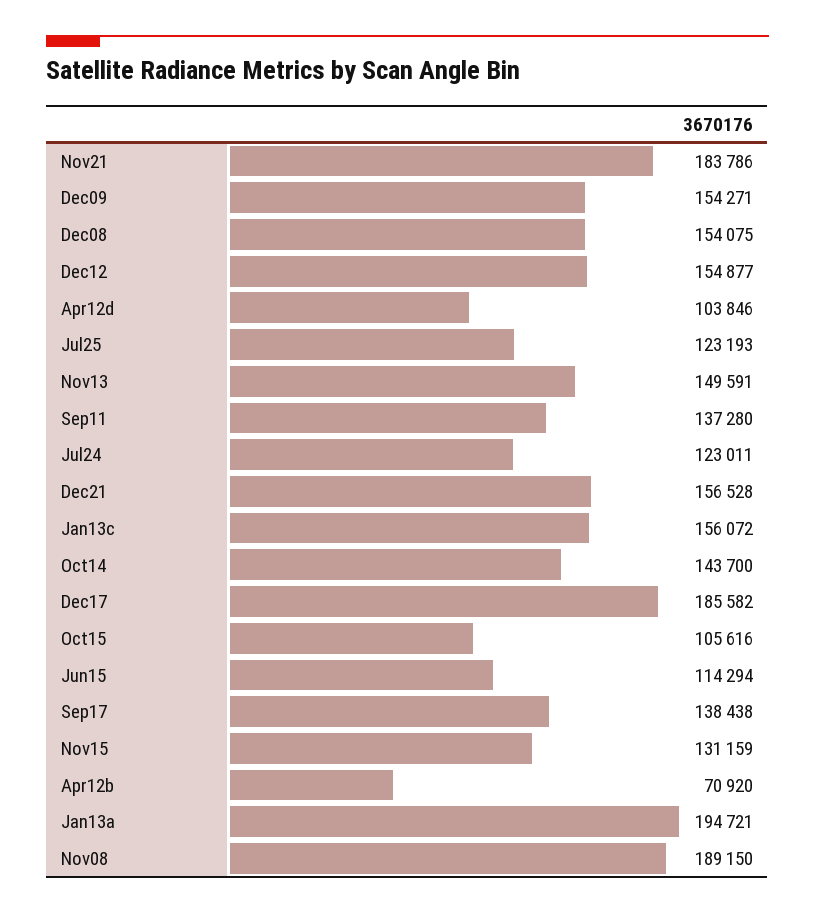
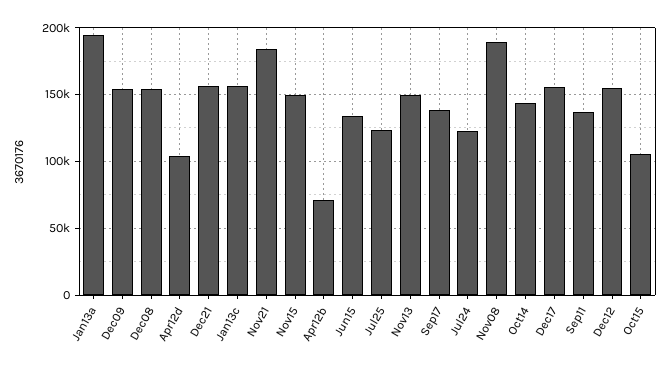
Dec17: 185582 -> 155000
Jun15: 114294 -> 135000
Nov15: 131159 -> 150000

